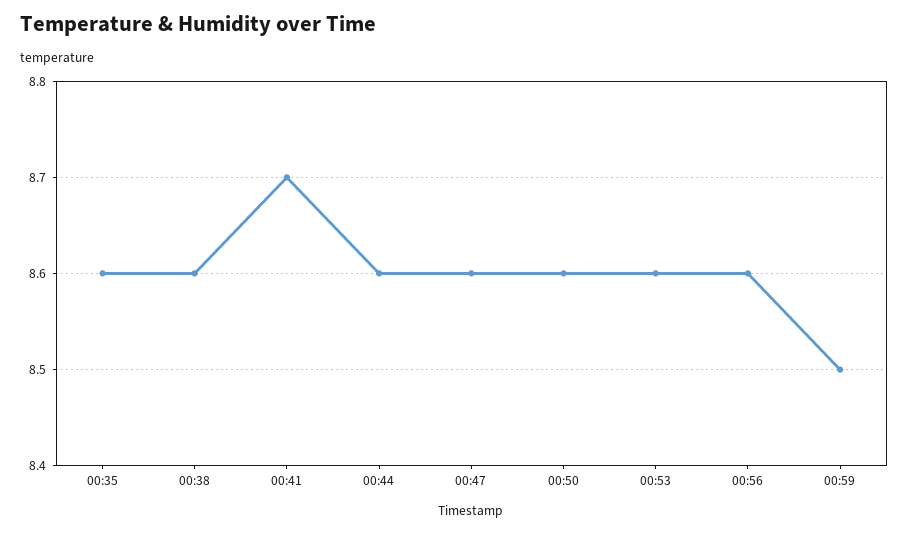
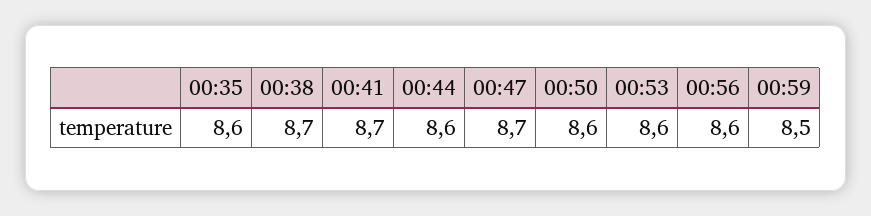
00:38: 8.6 -> 8.7
00:47: 8.6 -> 8.7

